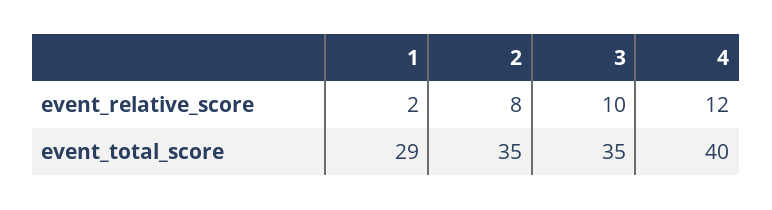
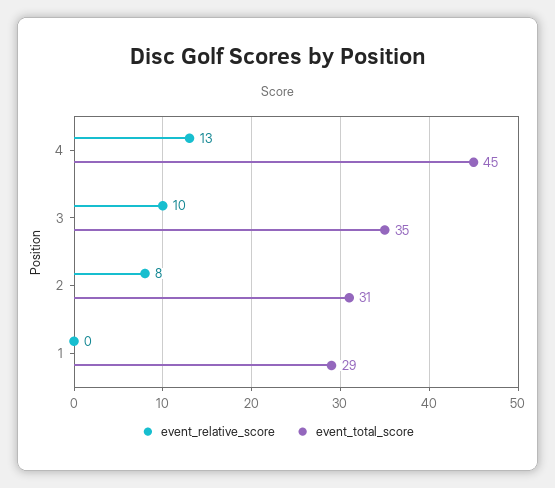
event_relative_score, 1: 2 -> 0
event_relative_score, 4: 12 -> 13
event_total_score, 2: 35 -> 31
event_total_score, 4: 40 -> 45

